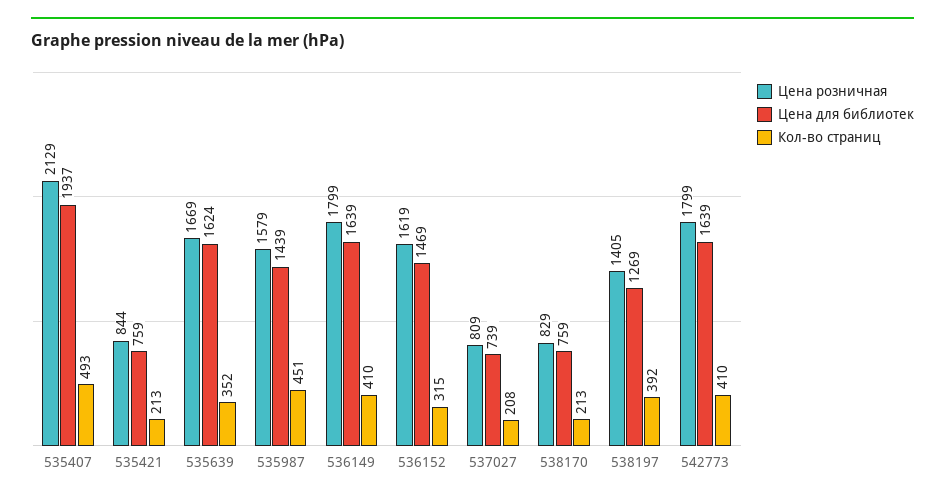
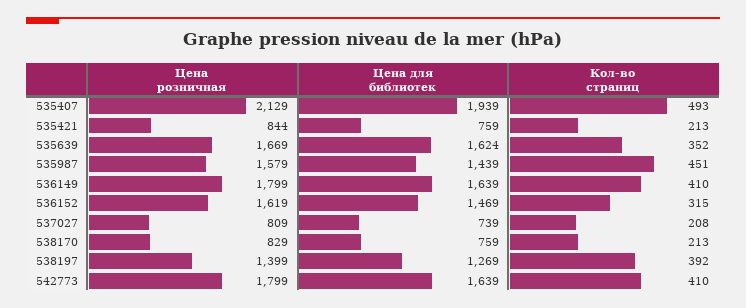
Цена для библиотек, 535407: 1937 -> 1939
Цена розничная, 538197: 1405 -> 1399

